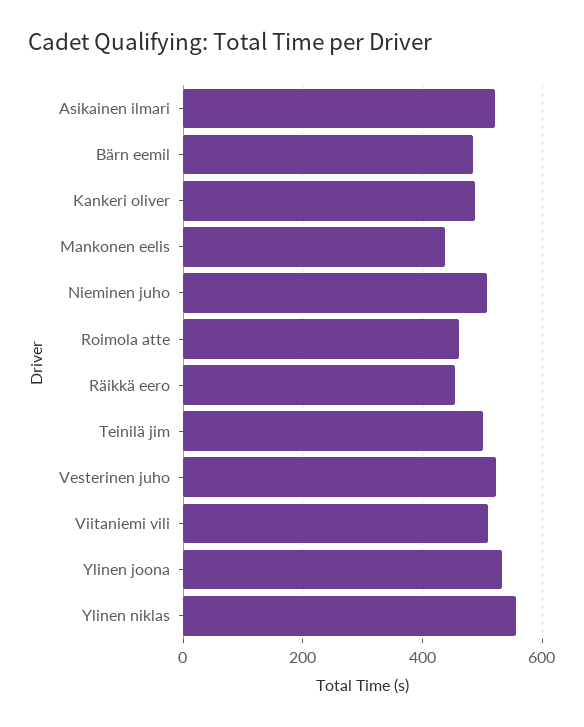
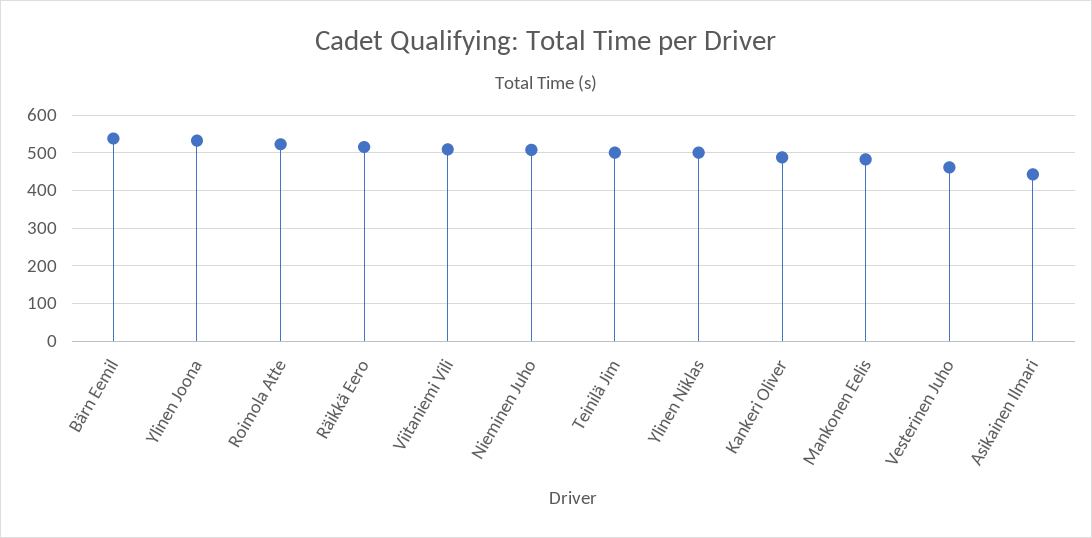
Asikainen ilmari: 520 -> 440
Bärn eemil: 480 -> 540
Mankonen eelis: 440 -> 480
Roimola atte: 460 -> 520
Räikkä eero: 460 -> 520
Vesterinen juho: 520 -> 460
Ylinen niklas: 560 -> 500

